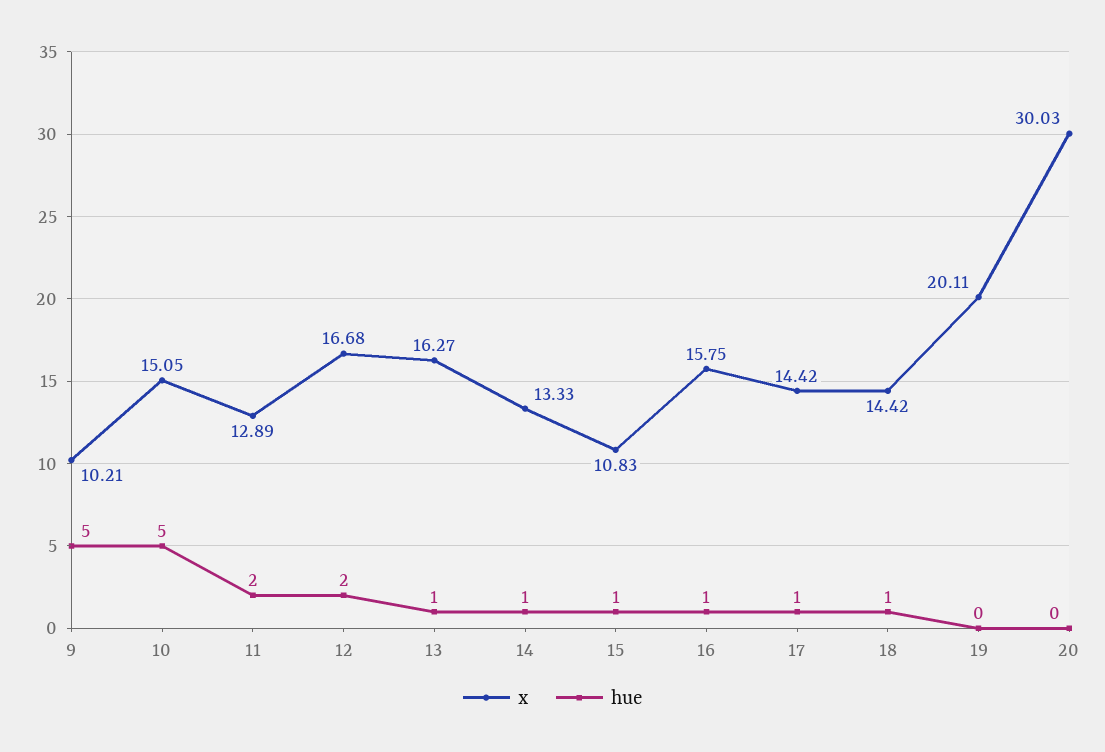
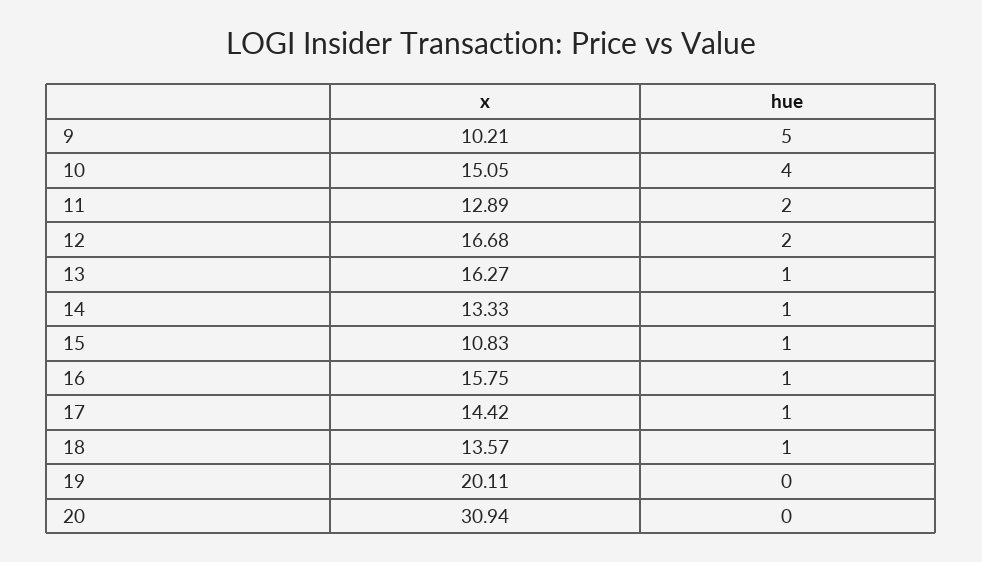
hue, 10: 5 -> 4
x, 18: 14.42 -> 13.57
x, 20: 30.03 -> 30.94

